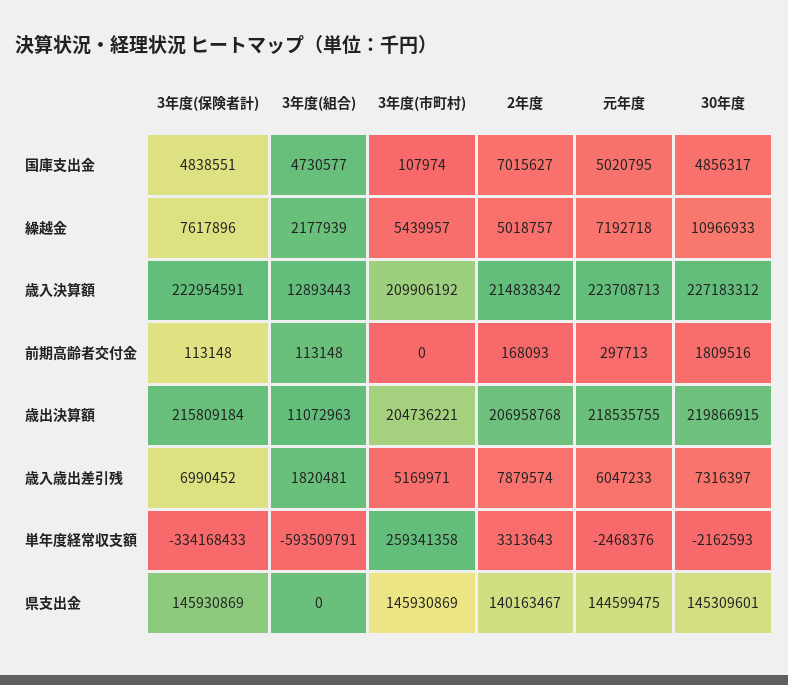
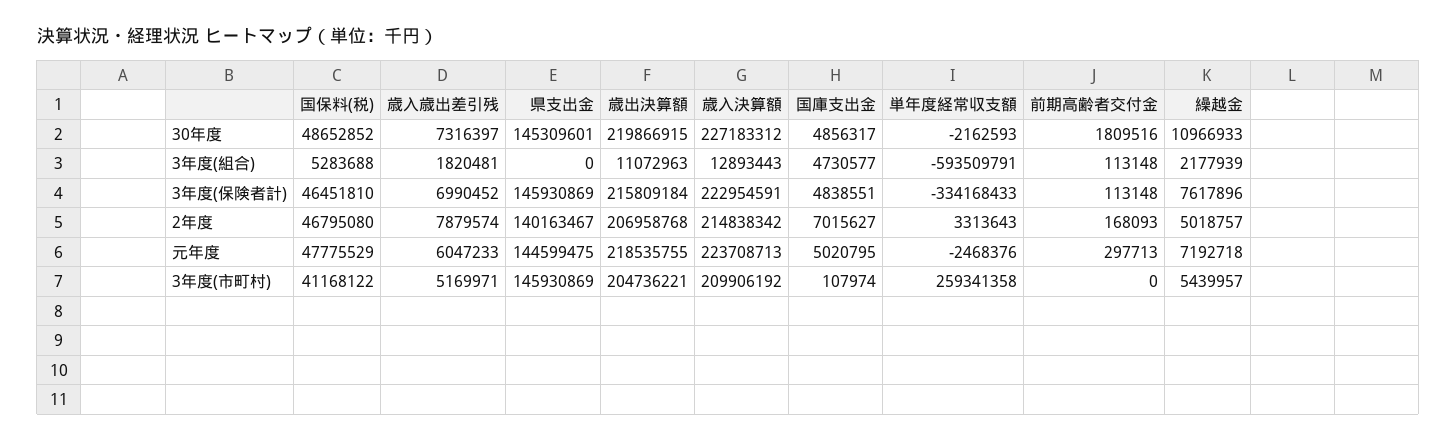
30年度, 国保料(税): none -> 48652852
3年度(組合), 国保料(税): none -> 5283688
3年度(保険者計), 国保料(税): none -> 46451810
2年度, 国保料(税): none -> 46795080
元年度, 国保料(税): none -> 47775529
3年度(市町村), 国保料(税): none -> 41168122

